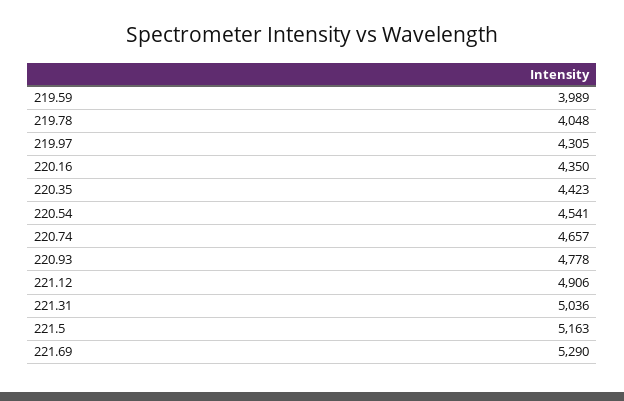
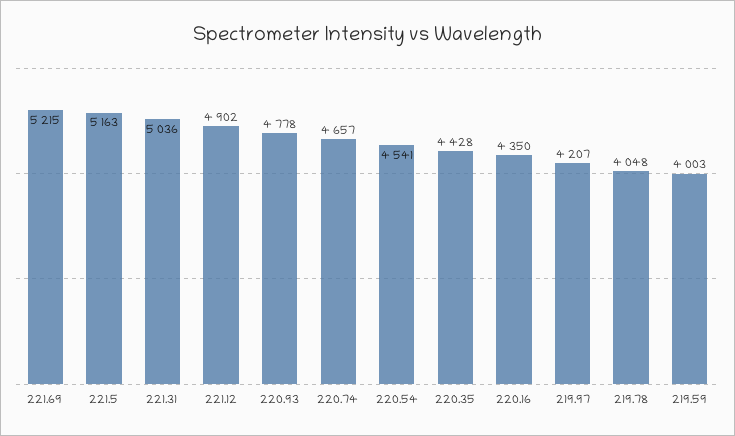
219.59: 3989 -> 4003
219.97: 4305 -> 4207
220.35: 4423 -> 4428
221.12: 4906 -> 4902
221.69: 5290 -> 5215

